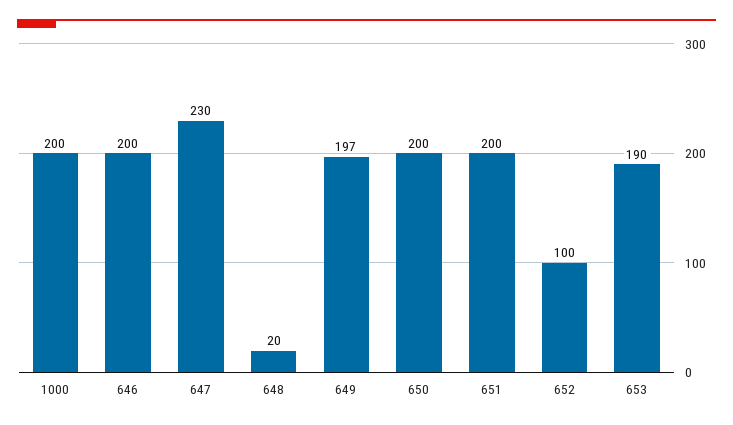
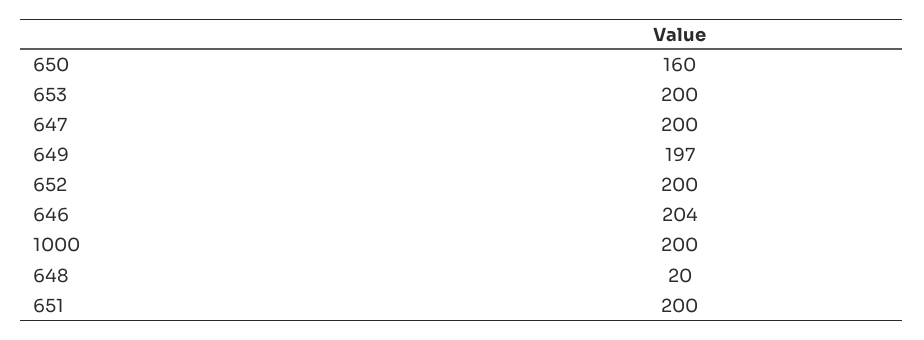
646: 200 -> 204
647: 230 -> 200
650: 200 -> 160
652: 100 -> 200
653: 190 -> 200

